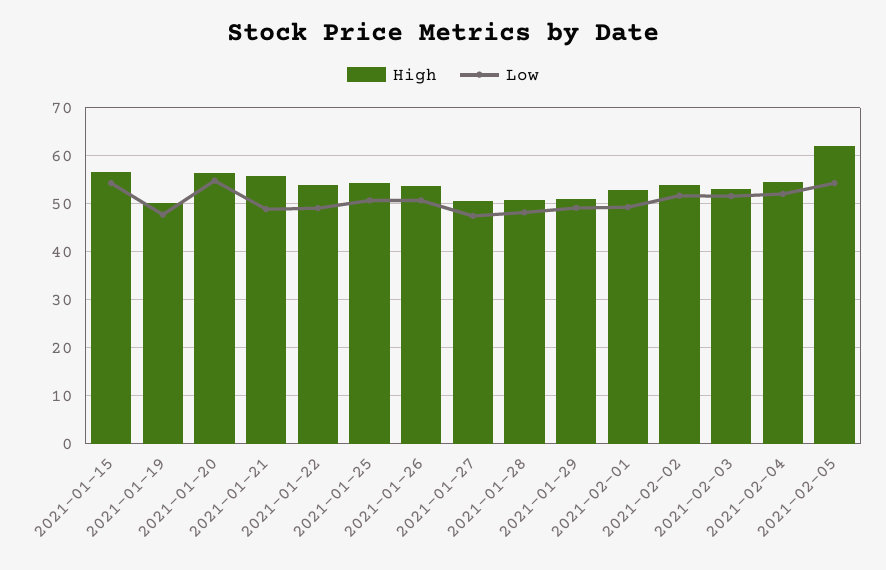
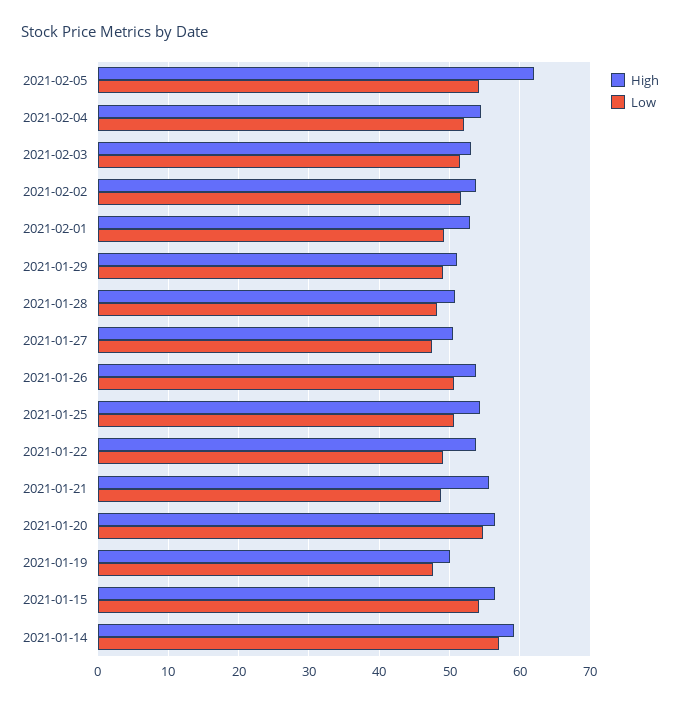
High, 2021-01-14: none -> 59
Low, 2021-01-14: none -> 57

